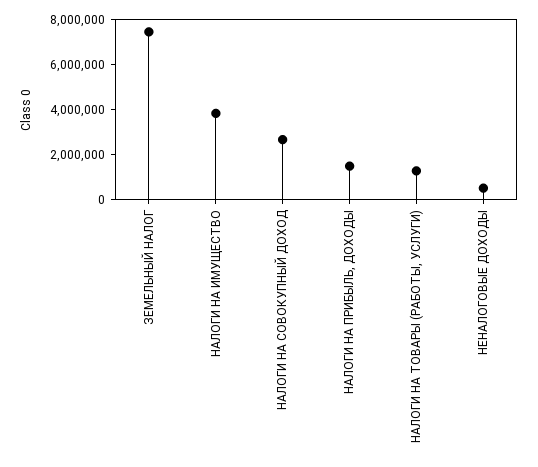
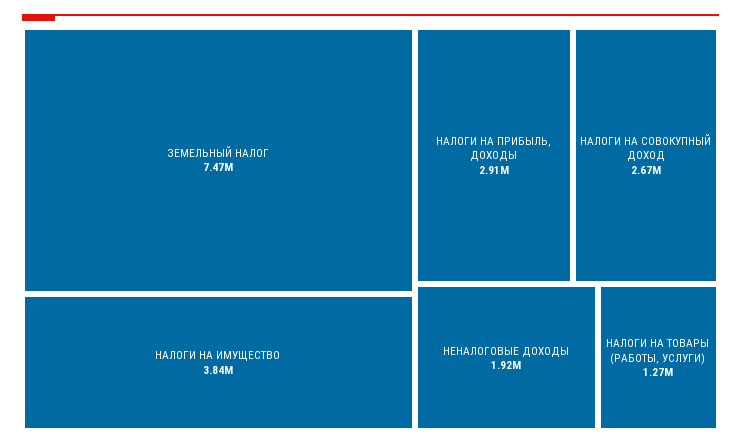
НАЛОГИ НА ПРИБЫЛЬ, ДОХОДЫ: 1500000 -> 2910000
НЕНАЛОГОВЫЕ ДОХОДЫ: 500000 -> 1920000

